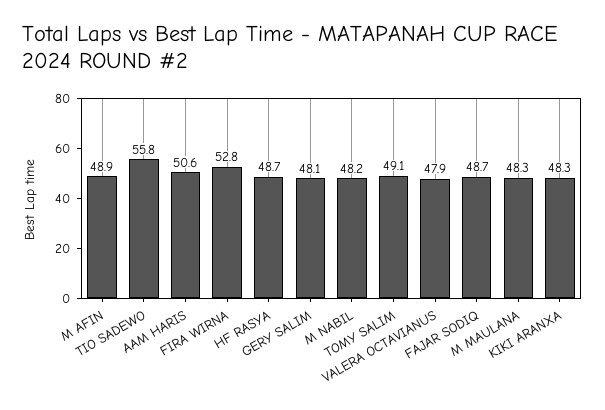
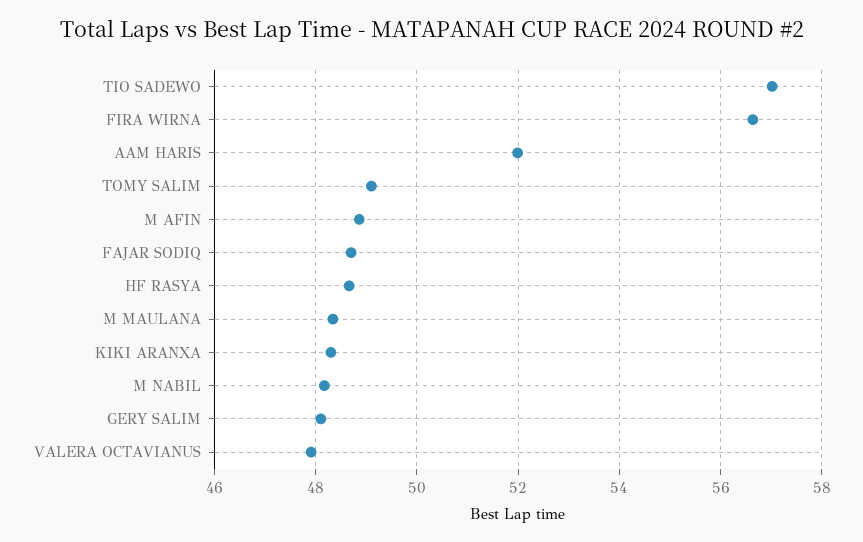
TIO SADEWO: 55.8 -> 57
AAM HARIS: 50.6 -> 52
FIRA WIRNA: 52.8 -> 56.6

